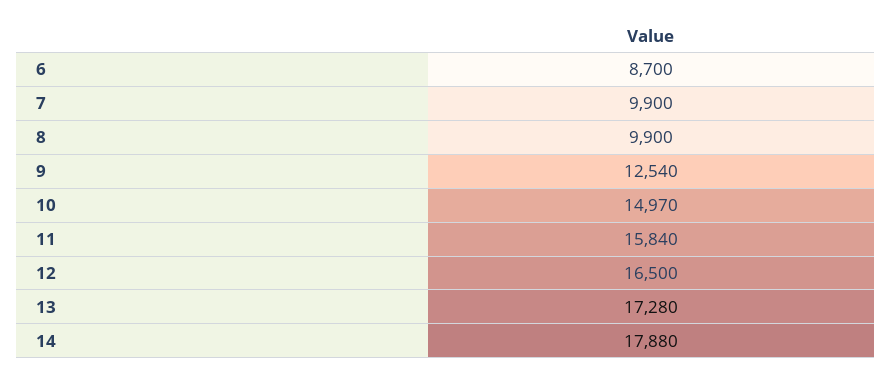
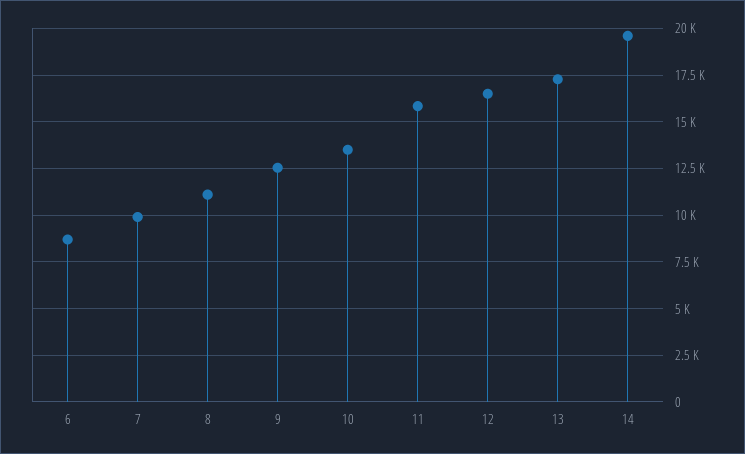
8: 9900 -> 11000
10: 14970 -> 13500
14: 17880 -> 19500

